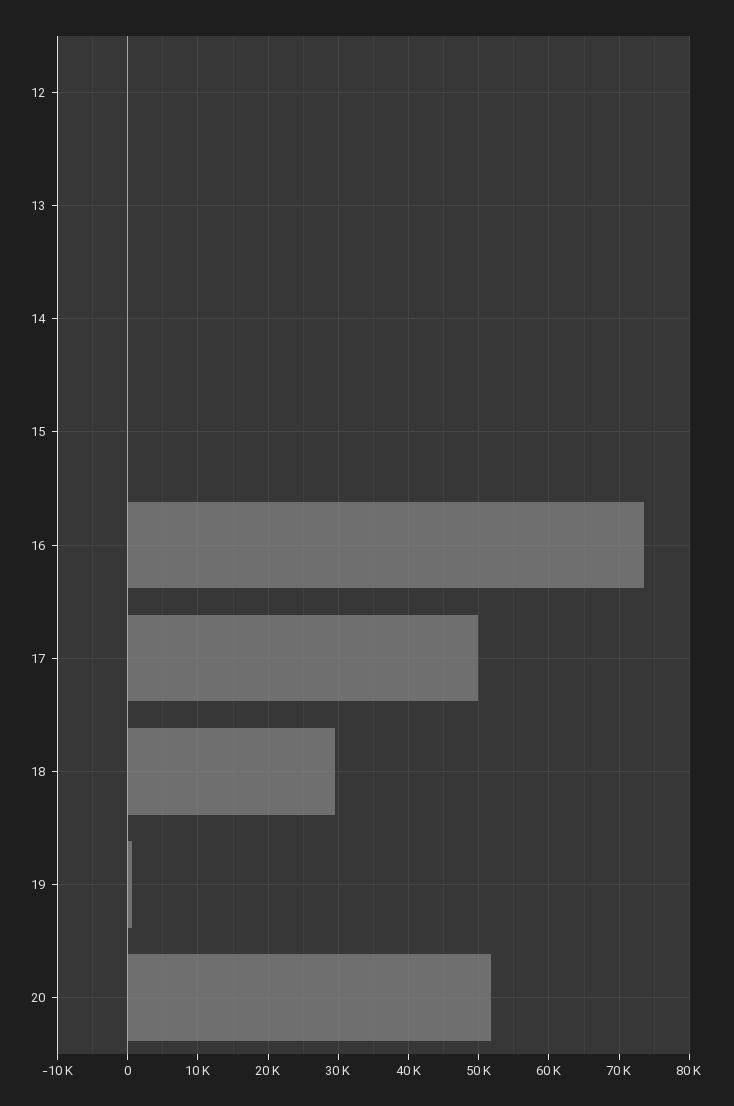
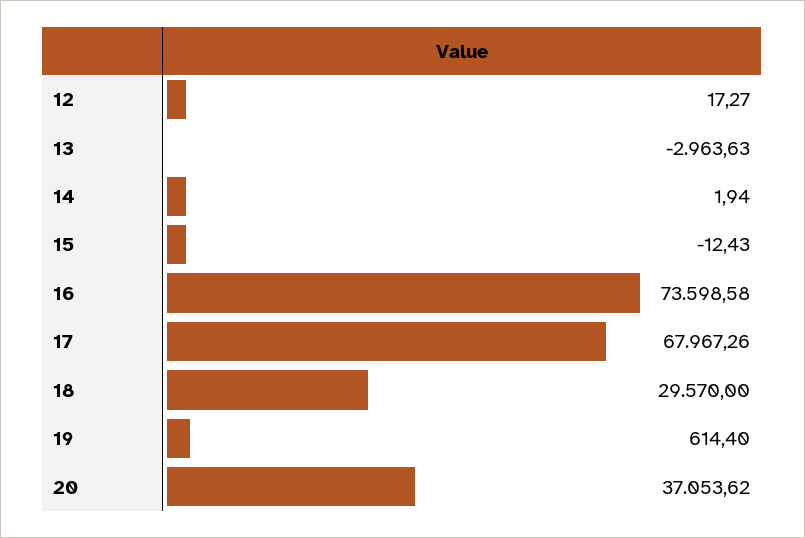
13: 0 -> -2963.63
17: 50000 -> 67967.26
20: 52000 -> 37053.62

